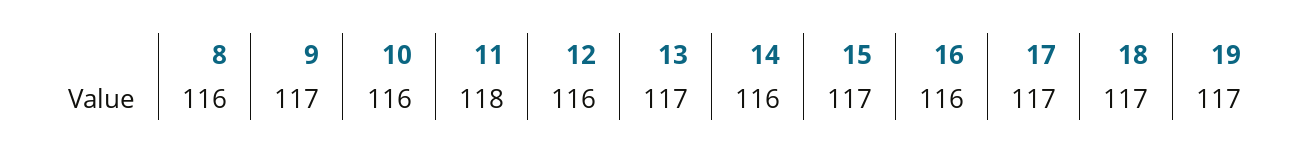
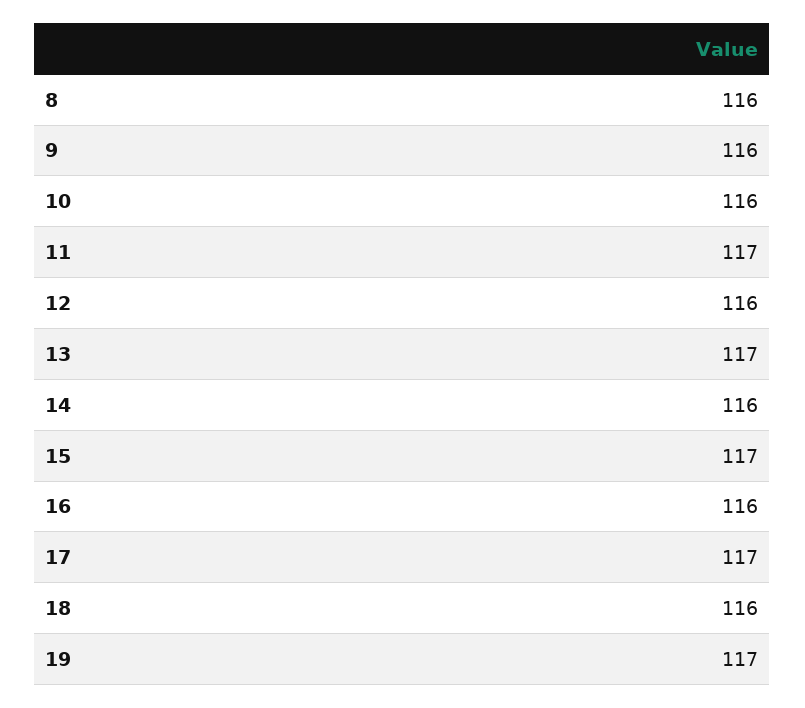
9: 117 -> 116
11: 118 -> 117
18: 117 -> 116

